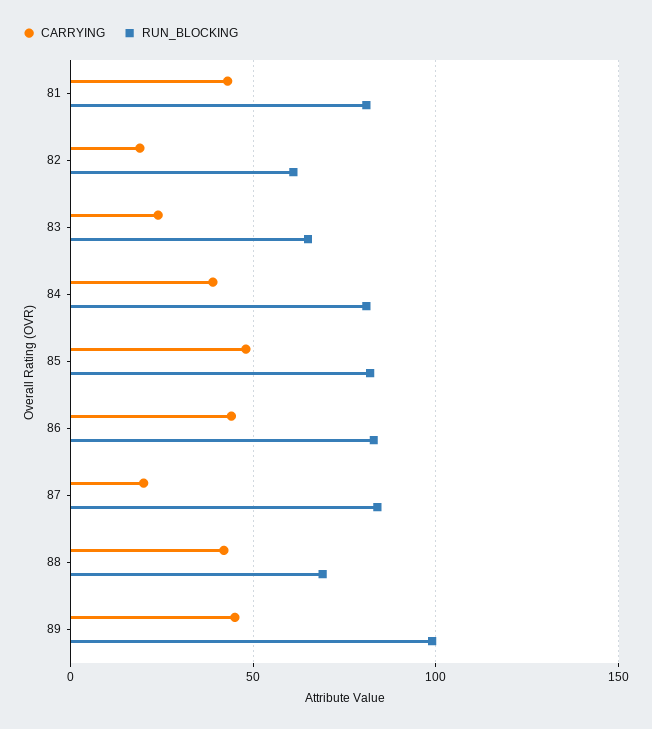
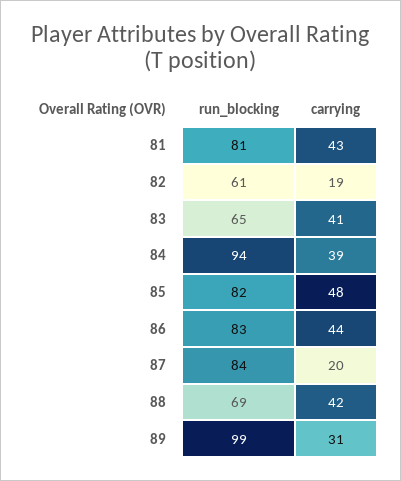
CARRYING, 83: 25 -> 41
RUN_BLOCKING, 84: 80 -> 94
CARRYING, 89: 45 -> 31

